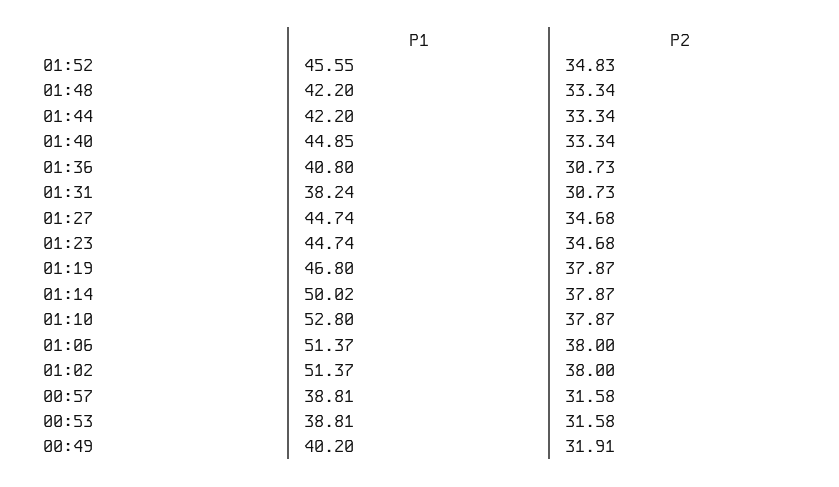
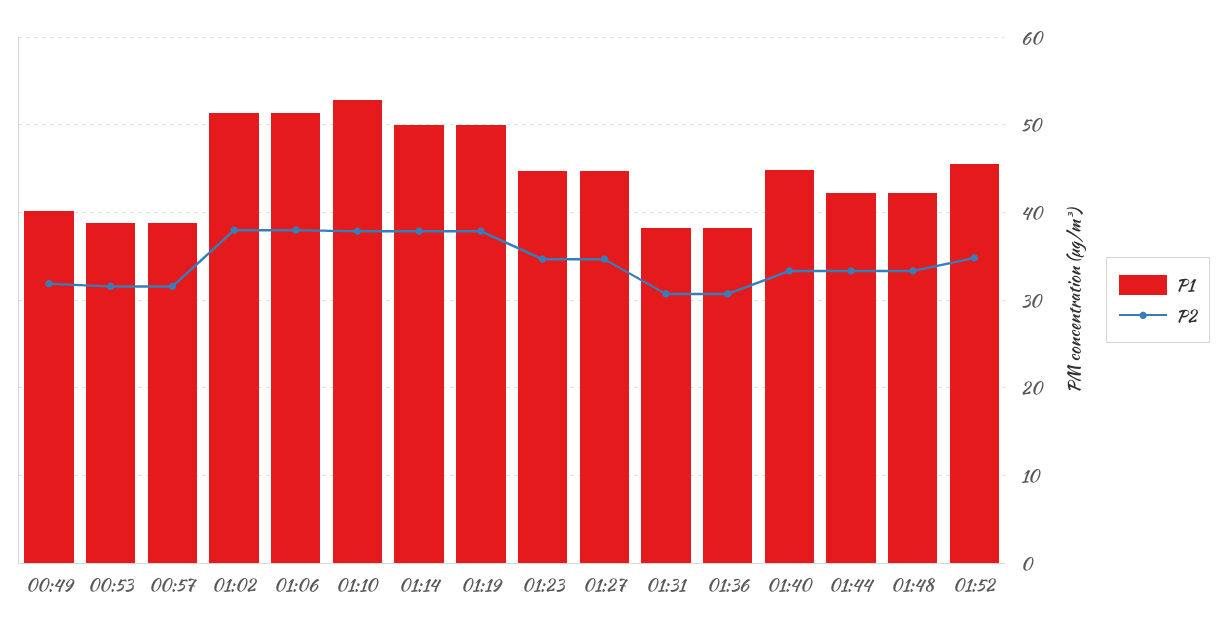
P1, 01:36: 40.8 -> 38
P1, 01:19: 46.8 -> 50

